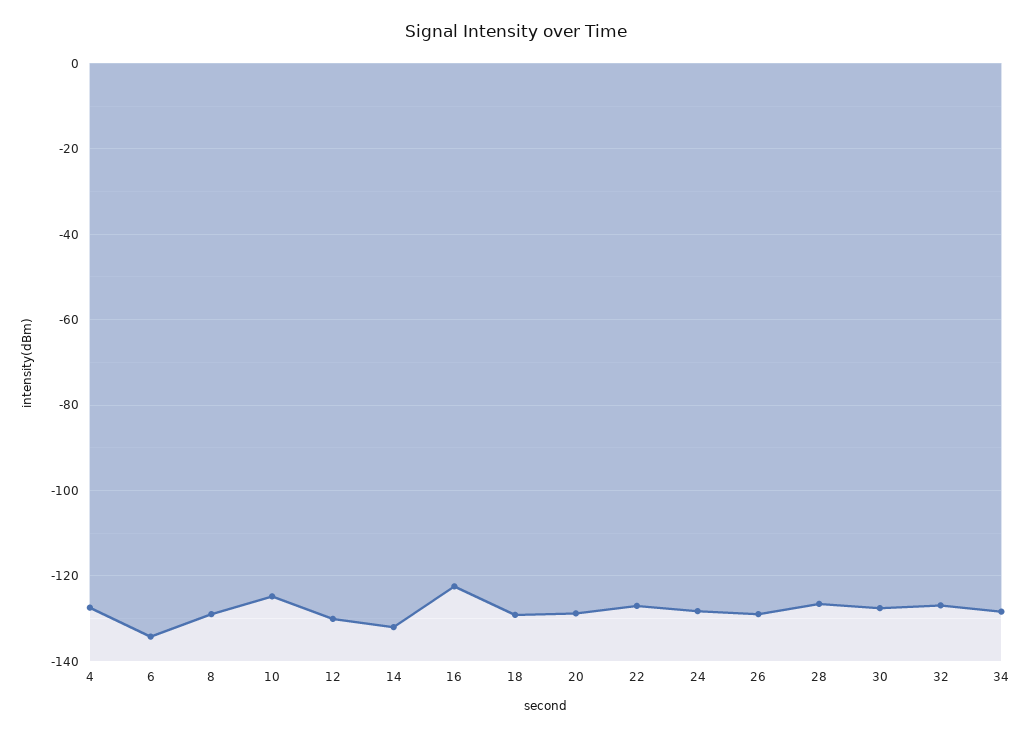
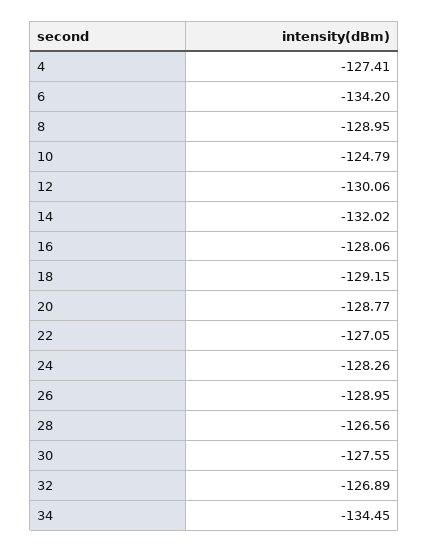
16: -122 -> -128.06
34: -128 -> -134.45

